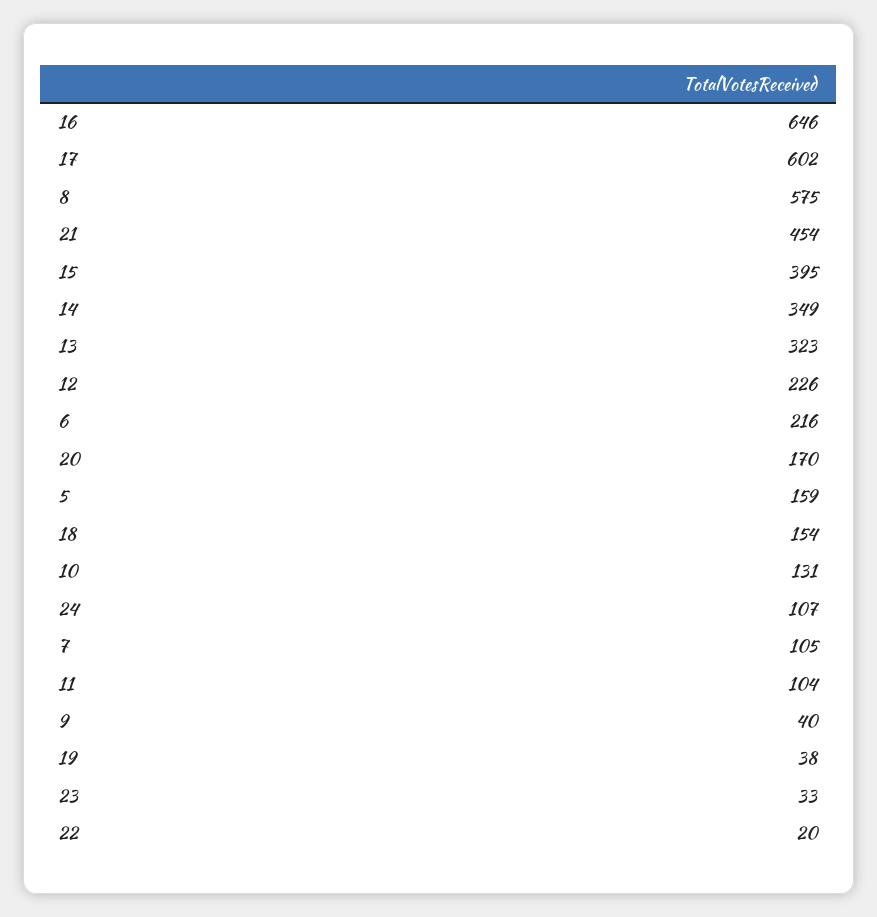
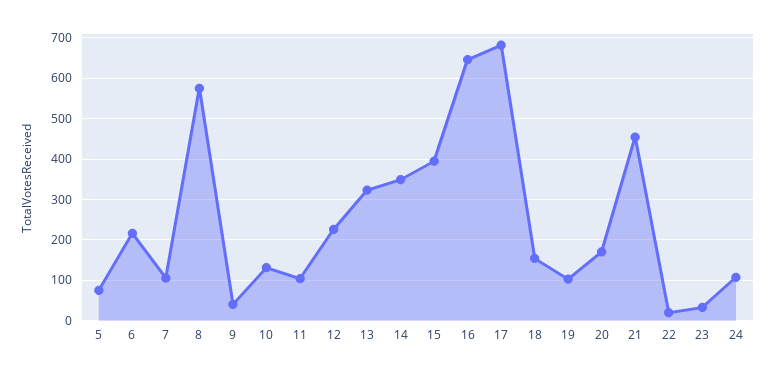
17: 602 -> 680
5: 159 -> 80
19: 38 -> 100

